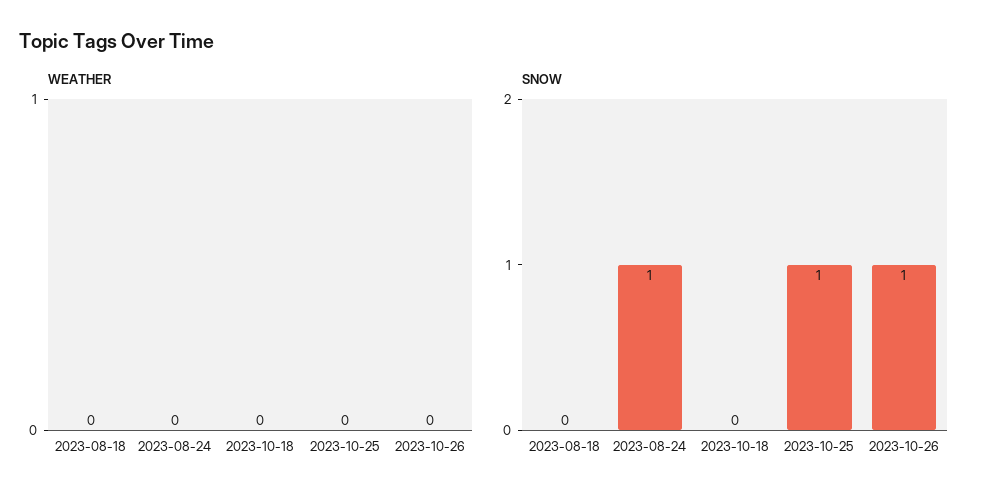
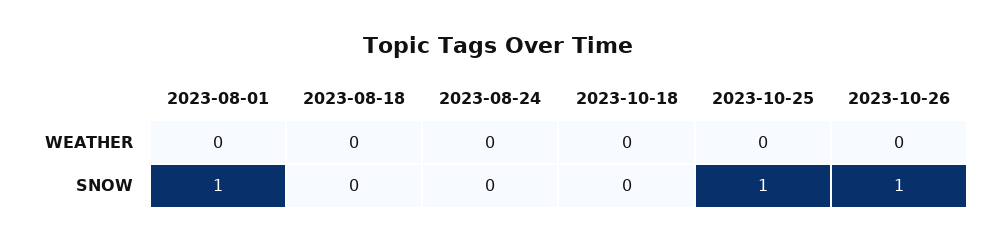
SNOW, 2023-08-24: 1 -> 0
WEATHER, 2023-08-01: none -> 0
SNOW, 2023-08-01: none -> 1

